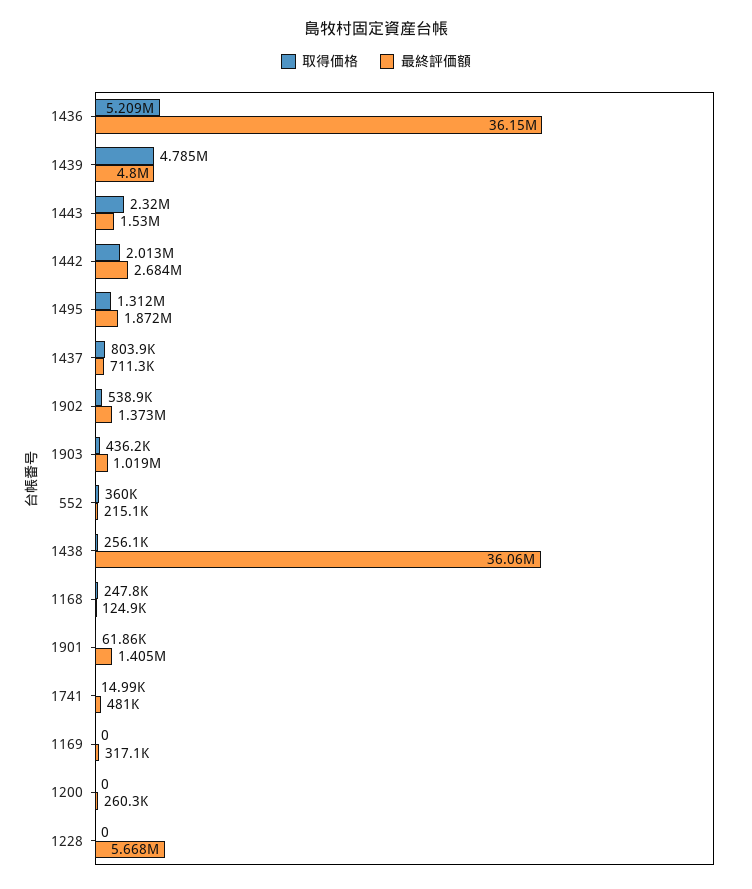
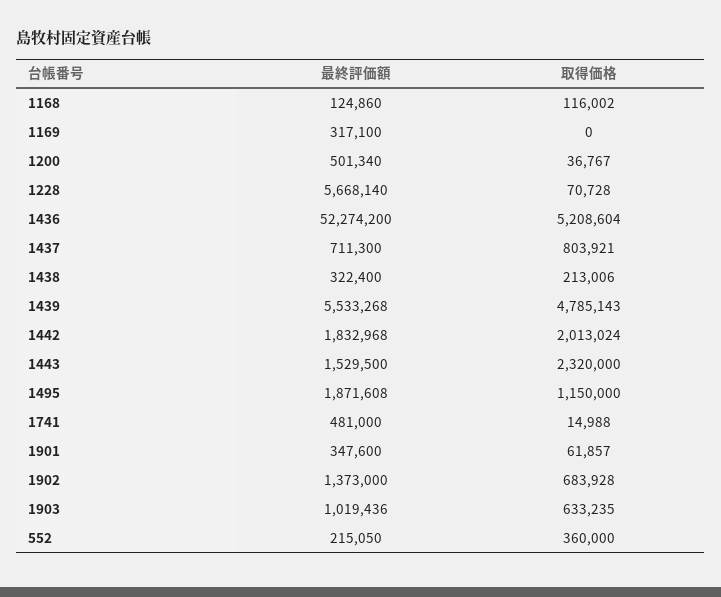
最終評価額, 1436: 36150000 -> 52274200
最終評価額, 1439: 4800000 -> 5533268
最終評価額, 1442: 2684000 -> 1832968
取得価格, 1495: 1312000 -> 1150000
取得価格, 1902: 538900 -> 683928
取得価格, 1903: 436200 -> 633235
取得価格, 1438: 256100 -> 213006
最終評価額, 1438: 36060000 -> 322400
取得価格, 1168: 247800 -> 116002
最終評価額, 1901: 1405000 -> 347600
取得価格, 1200: 0 -> 36767
最終評価額, 1200: 260300 -> 501340
取得価格, 1228: 0 -> 70728

